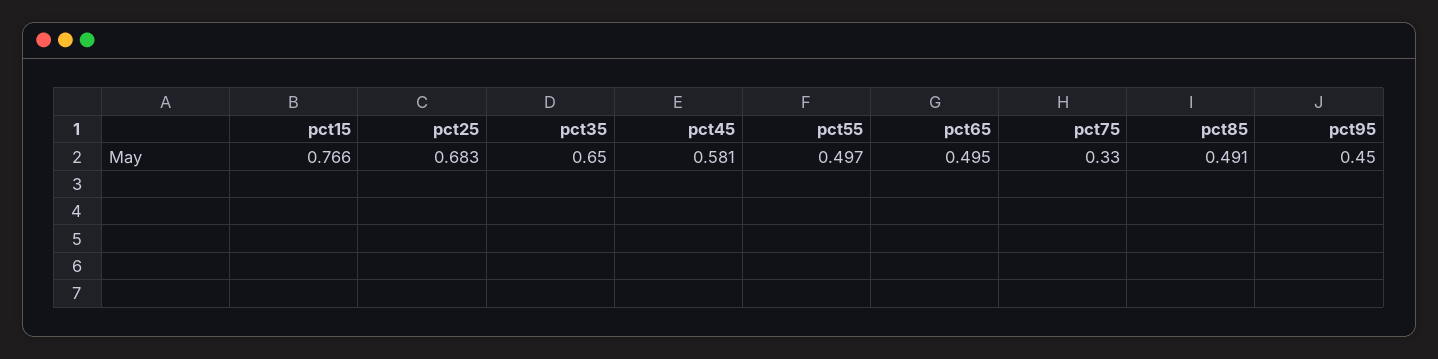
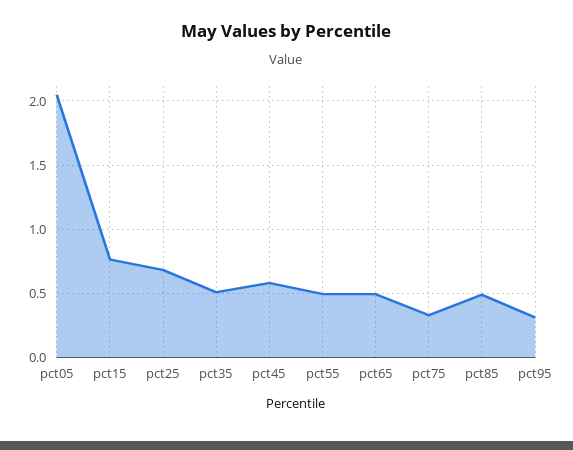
pct35: 0.65 -> 0.5
pct95: 0.45 -> 0.3
pct05: none -> 2.05

